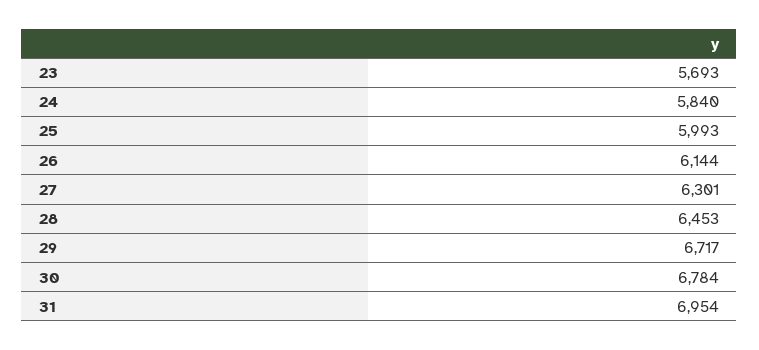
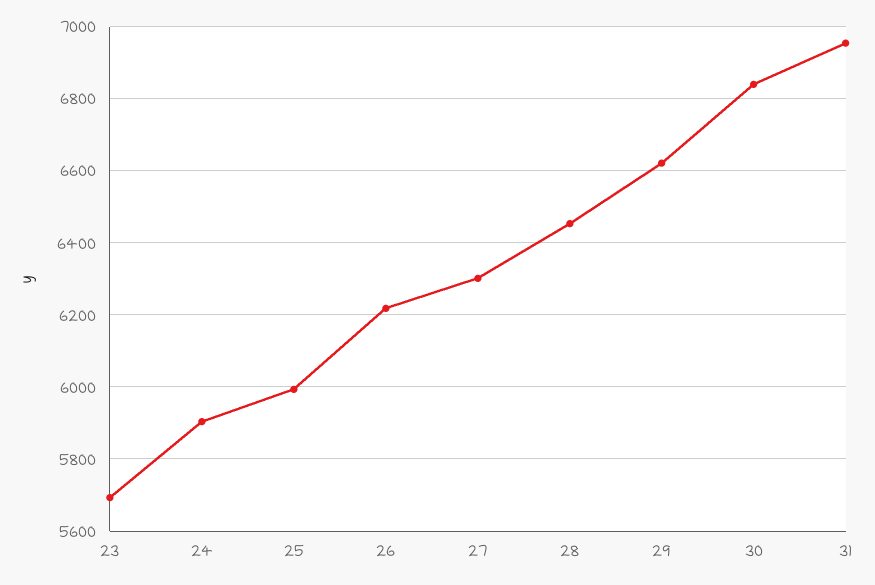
24: 5840 -> 5900
26: 6144 -> 6220
29: 6717 -> 6620
30: 6784 -> 6840

